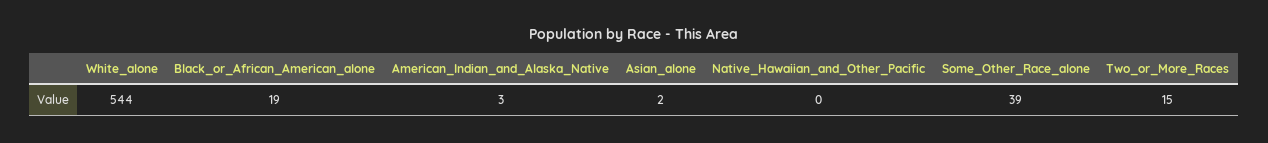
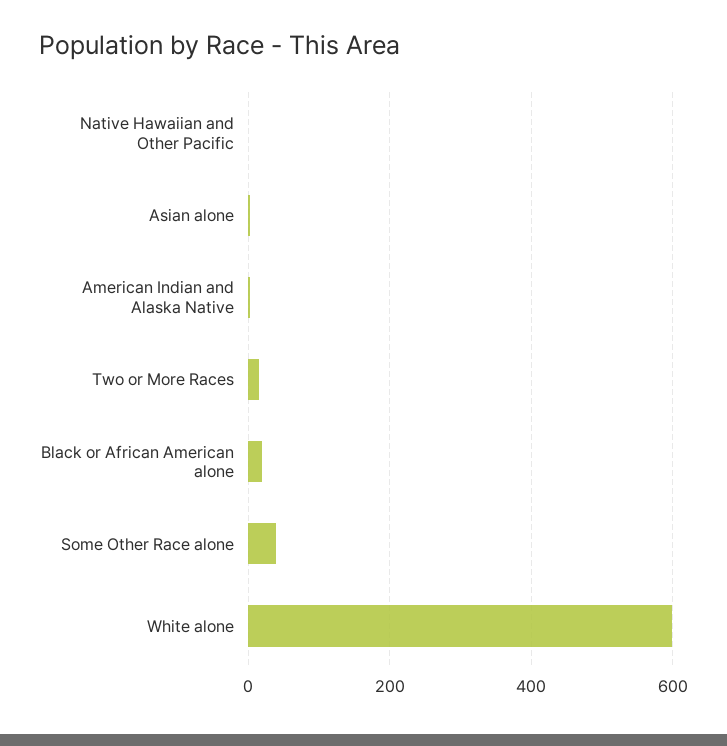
White_alone: 544 -> 600

